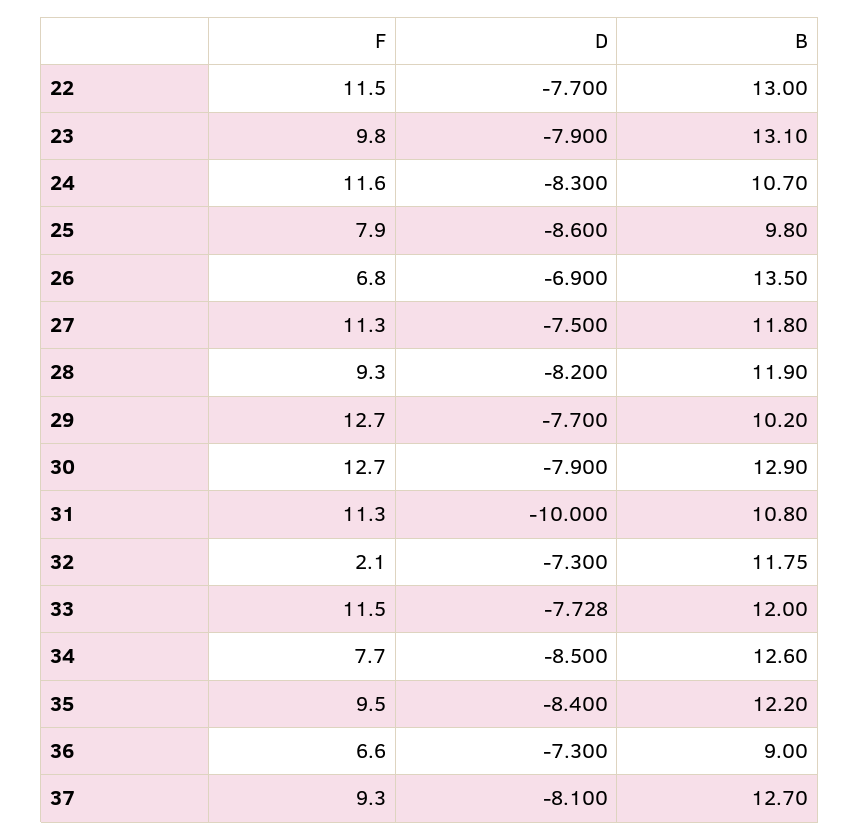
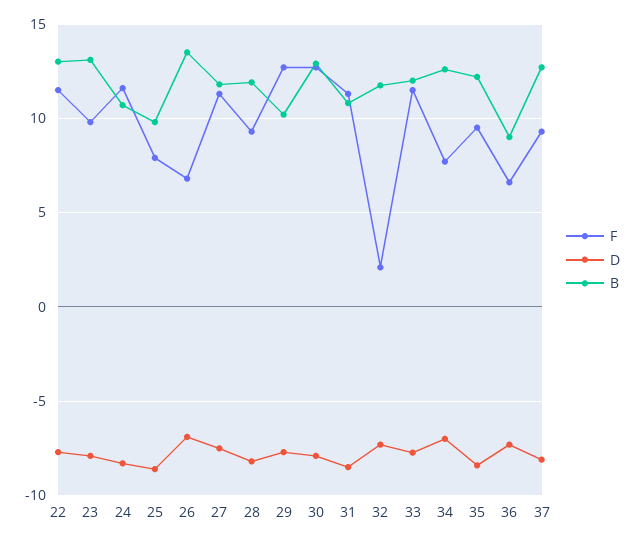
D, 31: -10 -> -8.5
D, 34: -8.5 -> -7

